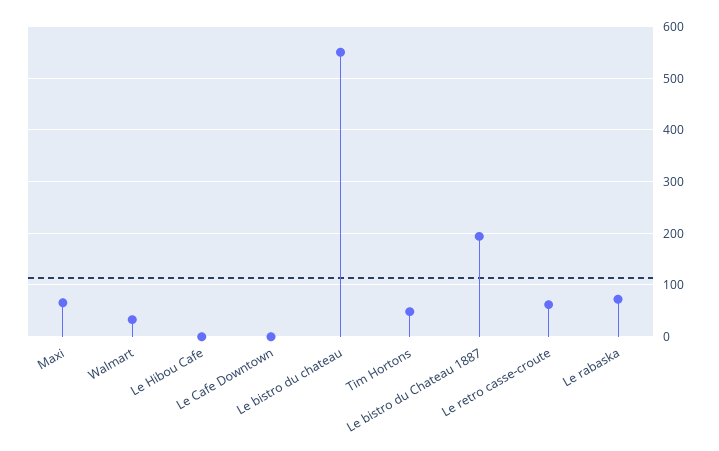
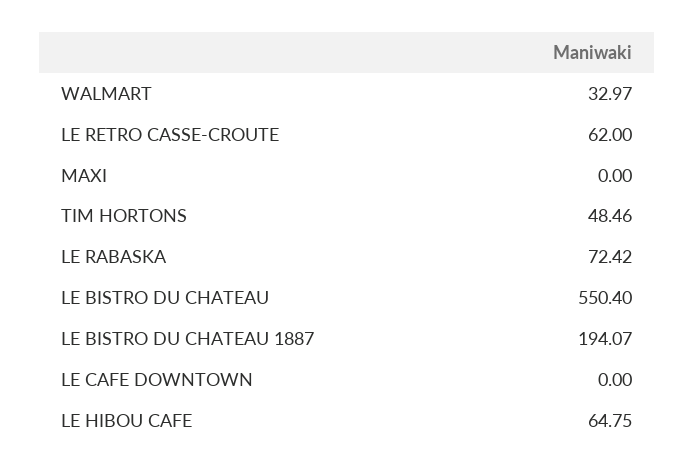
Maxi: 60 -> 0
Le Hibou Cafe: 0 -> 64.75

